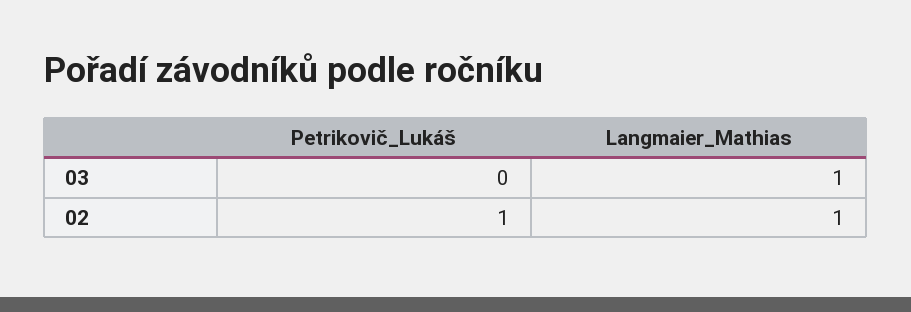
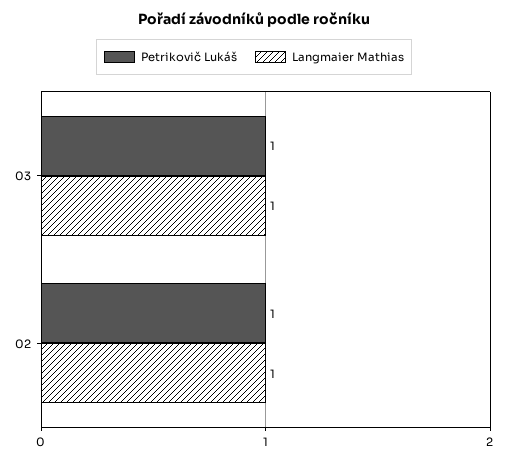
Petrikovič_Lukáš, 03: 0 -> 1

